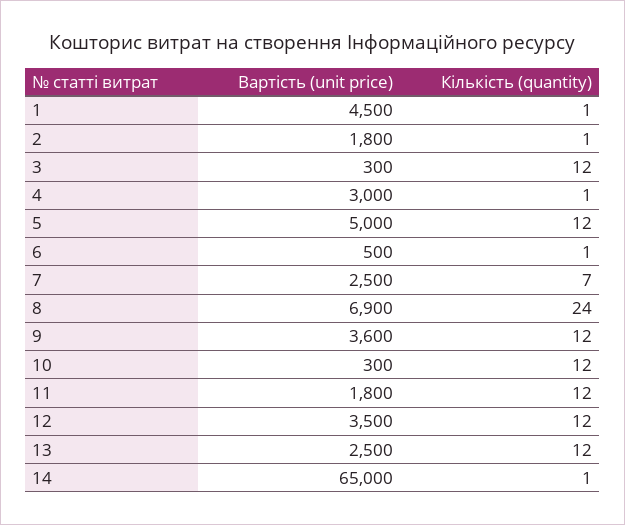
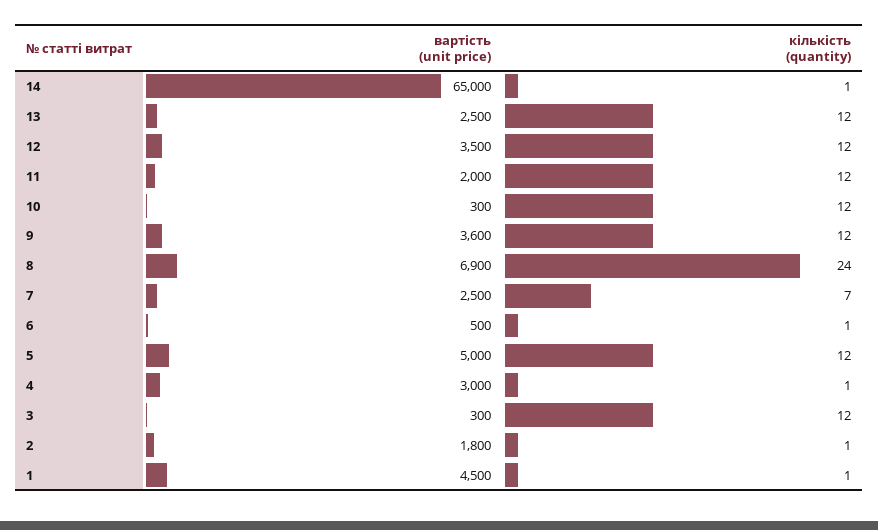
Вартість (unit price), 11: 1800 -> 2000

